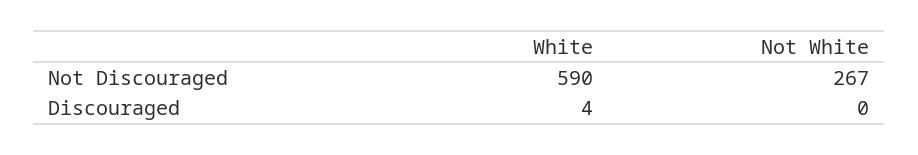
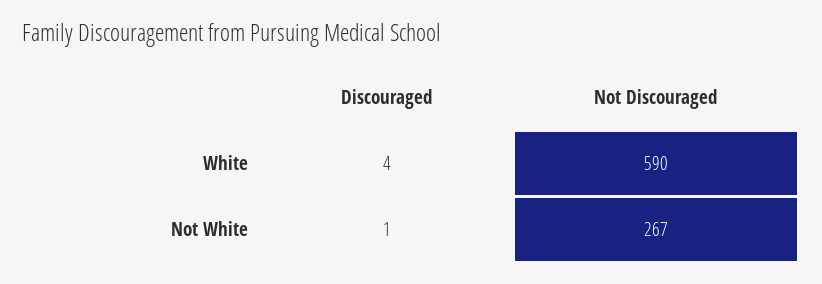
Not White, Discouraged: 0 -> 1

